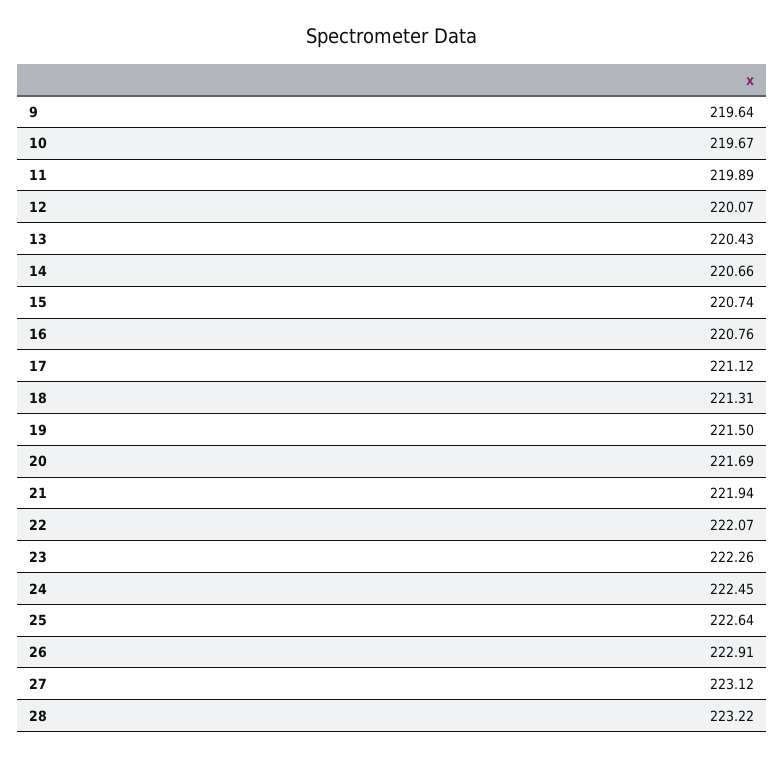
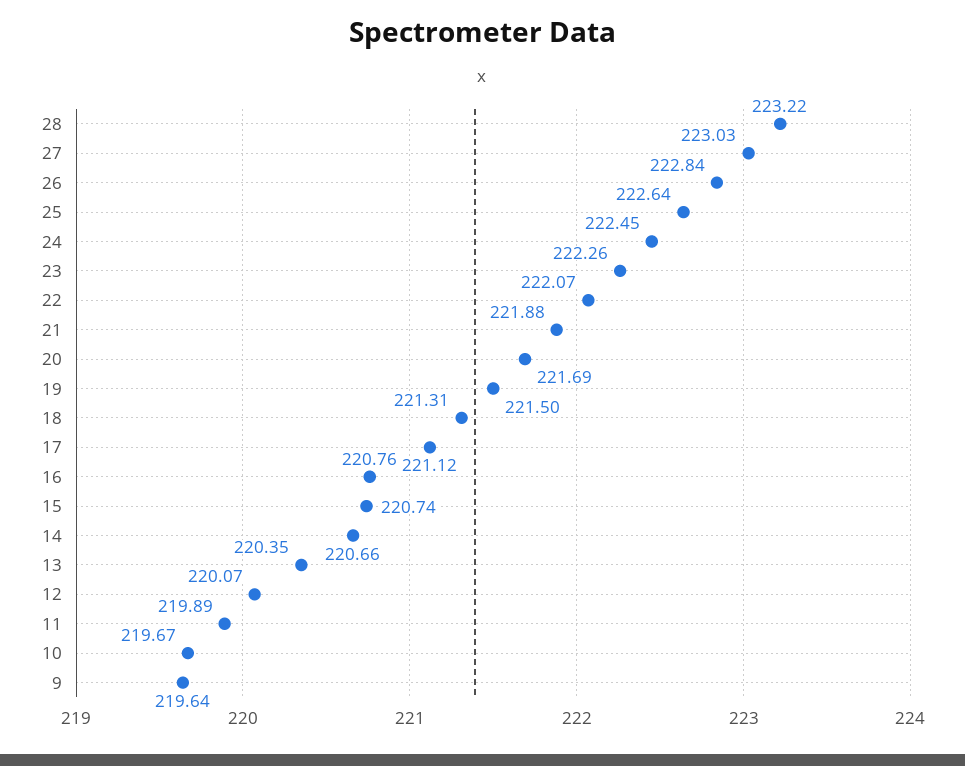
13: 220.43 -> 220.35
21: 221.94 -> 221.88
26: 222.91 -> 222.84
27: 223.12 -> 223.03

